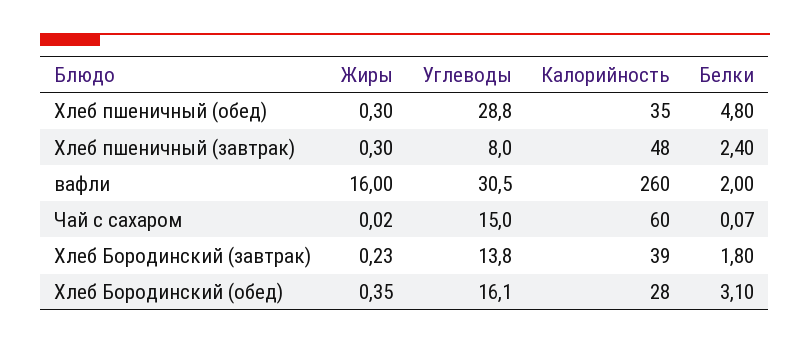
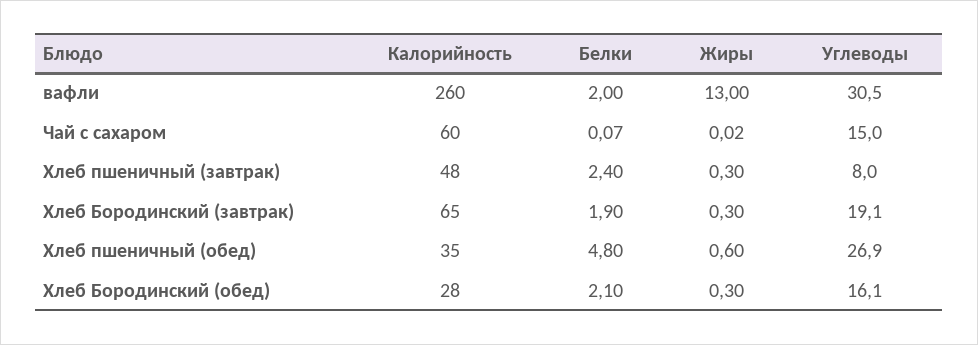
Жиры, Хлеб пшеничный (обед): 0.3 -> 0.6
Углеводы, Хлеб пшеничный (обед): 28.8 -> 26.9
Жиры, вафли: 16 -> 13
Жиры, Хлеб Бородинский (завтрак): 0.23 -> 0.3
Углеводы, Хлеб Бородинский (завтрак): 13.8 -> 19.1
Калорийность, Хлеб Бородинский (завтрак): 39 -> 65
Белки, Хлеб Бородинский (завтрак): 1.8 -> 1.9
Жиры, Хлеб Бородинский (обед): 0.35 -> 0.3
Белки, Хлеб Бородинский (обед): 3.1 -> 2.1

